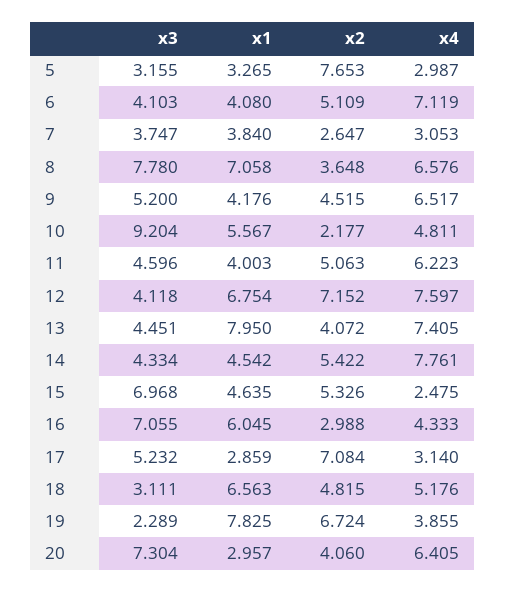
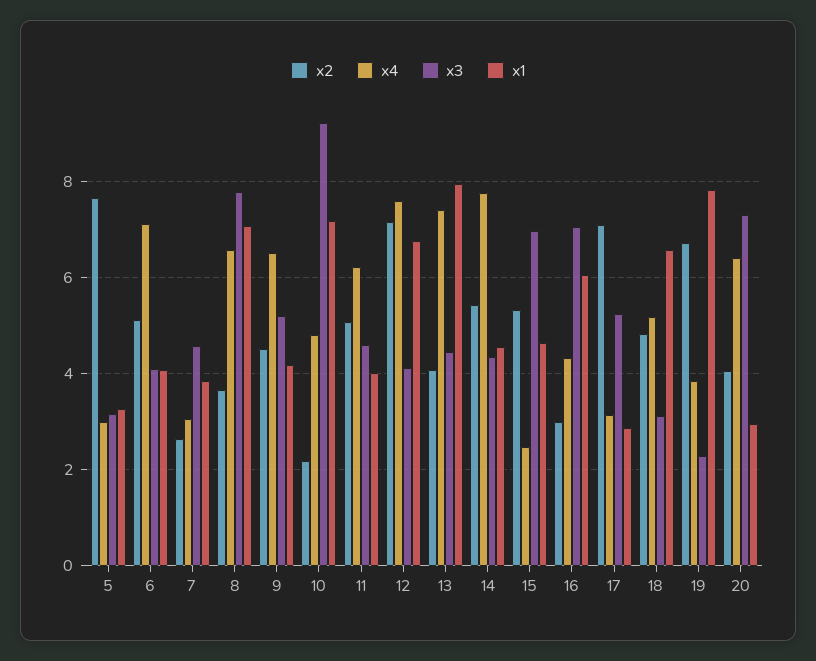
x3, 7: 3.747 -> 4.6
x1, 10: 5.567 -> 7.2

